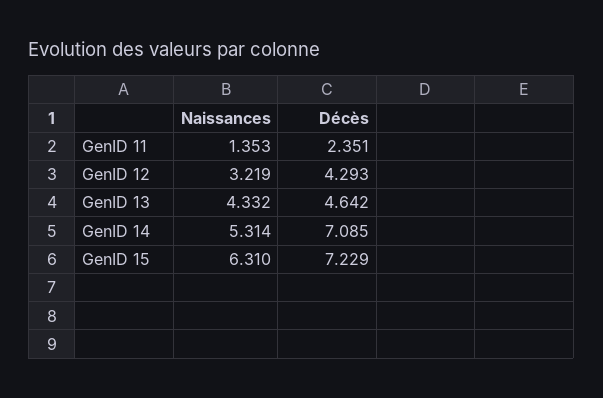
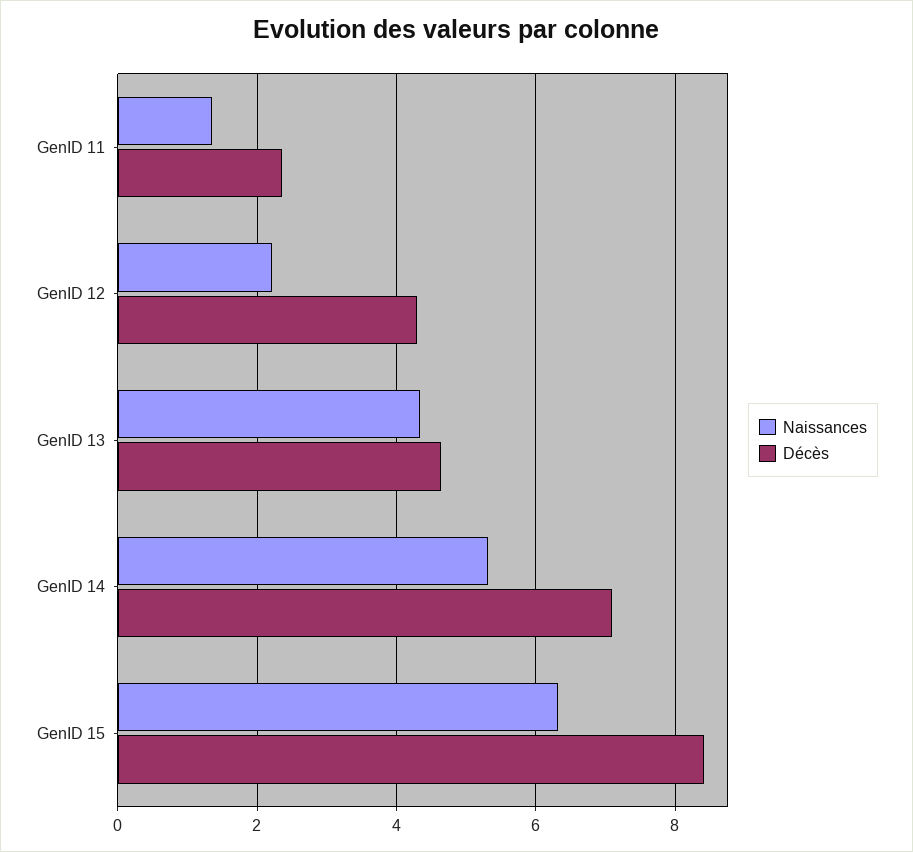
Naissances, GenID 12: 3.219 -> 2.2
Décès, GenID 15: 7.229 -> 8.4

